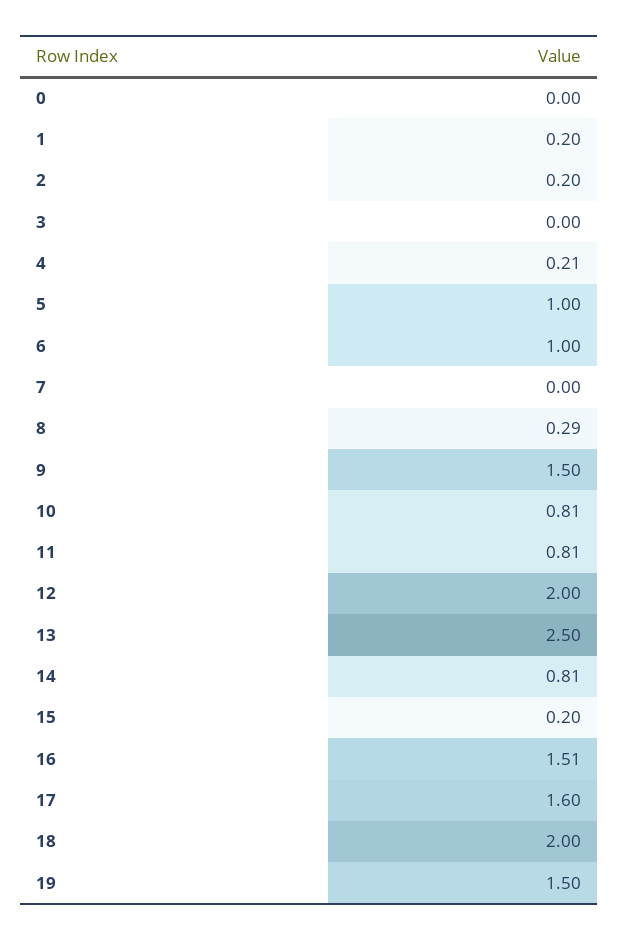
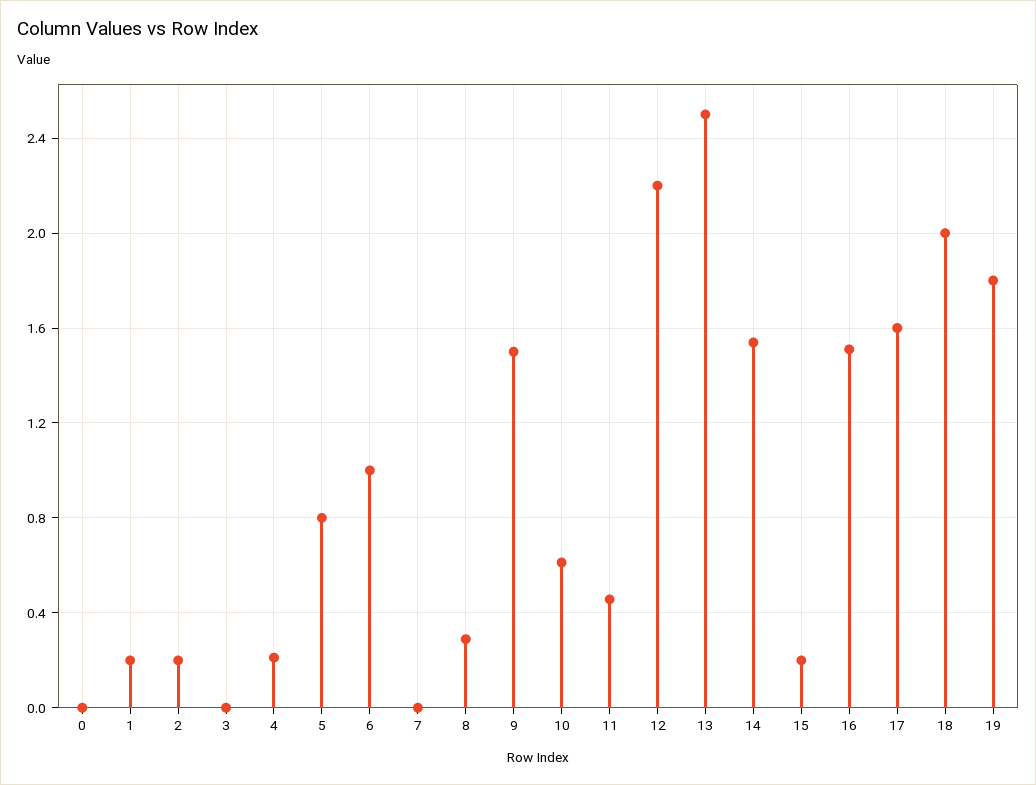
5: 1 -> 0.8
10: 0.81 -> 0.6
11: 0.81 -> 0.45
12: 2 -> 2.2
14: 0.81 -> 1.55
19: 1.5 -> 1.8

